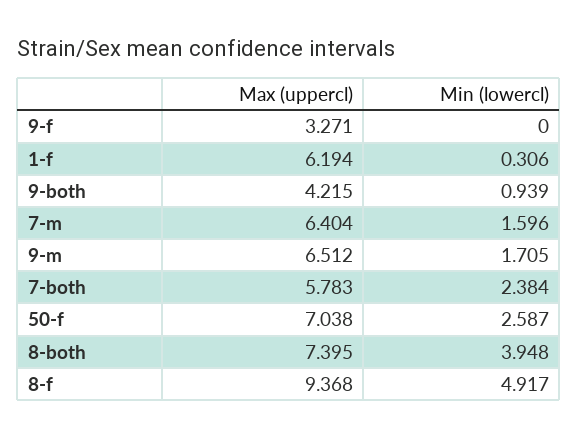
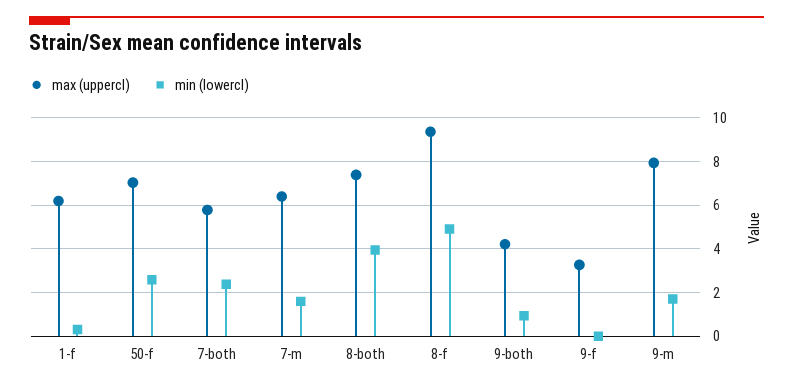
Max (uppercl), 9-m: 6.512 -> 8

